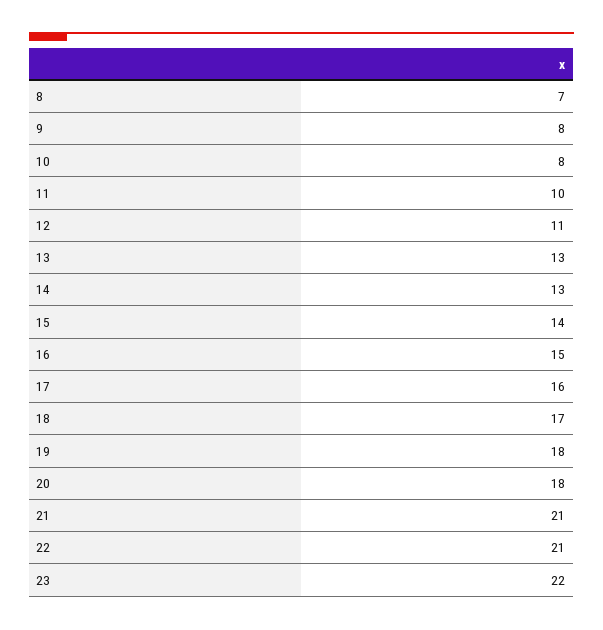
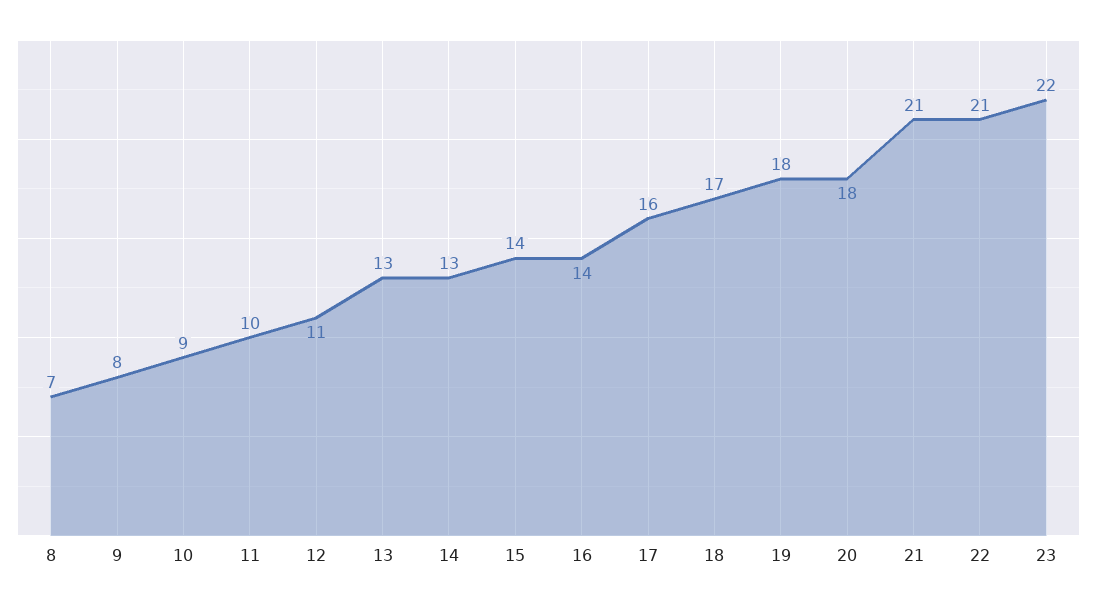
10: 8 -> 9
16: 15 -> 14

